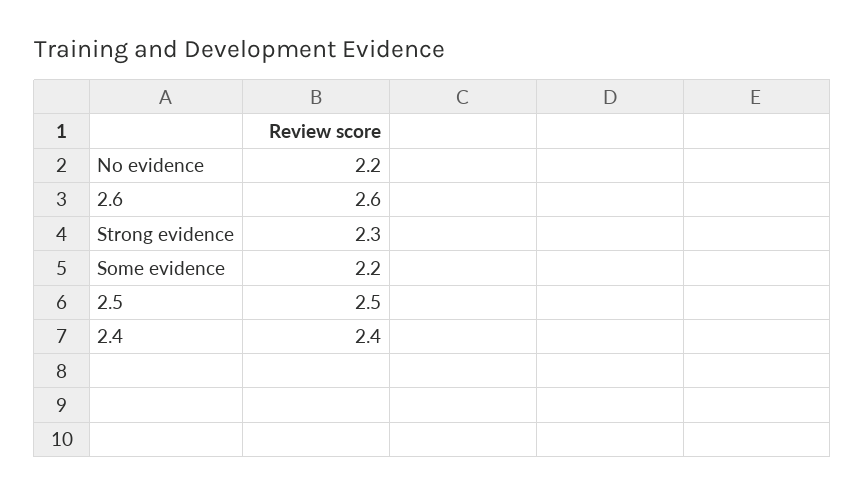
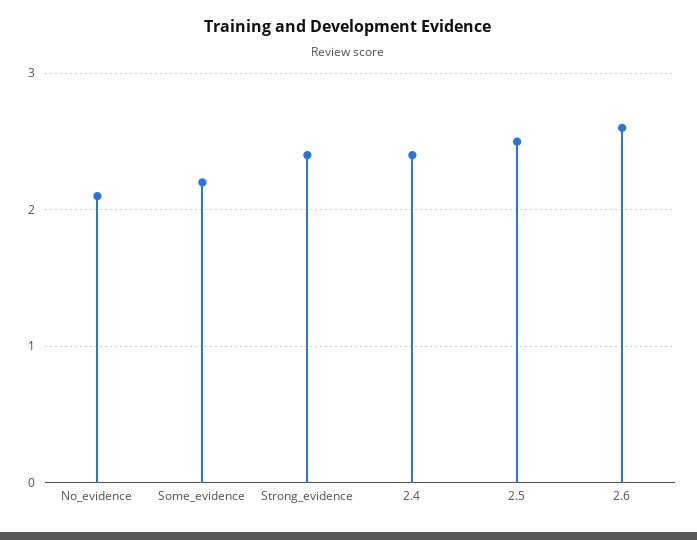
No evidence: 2.2 -> 2.1
Strong evidence: 2.3 -> 2.4

